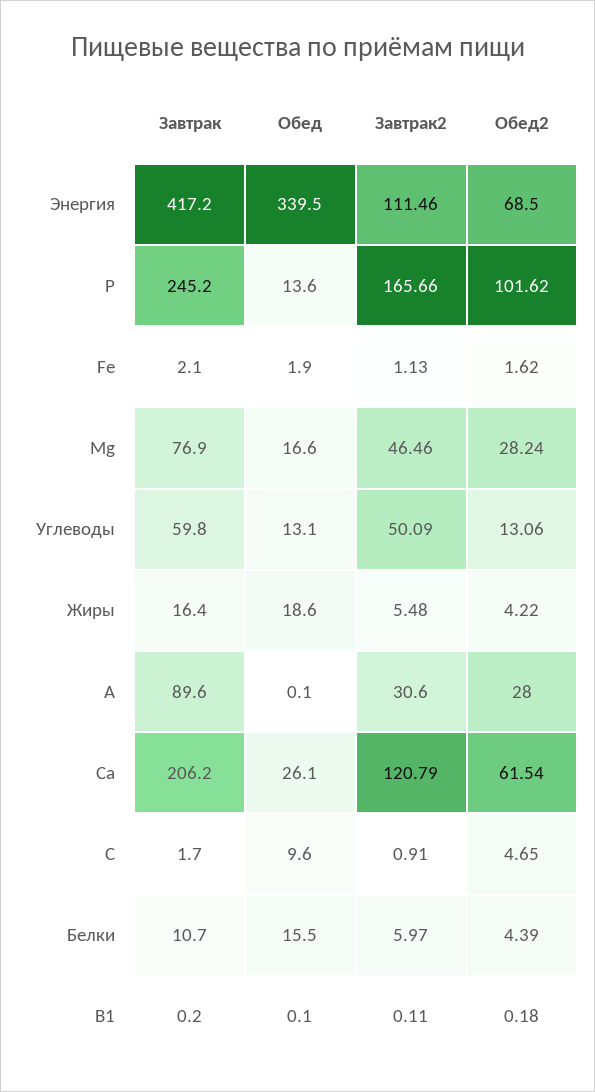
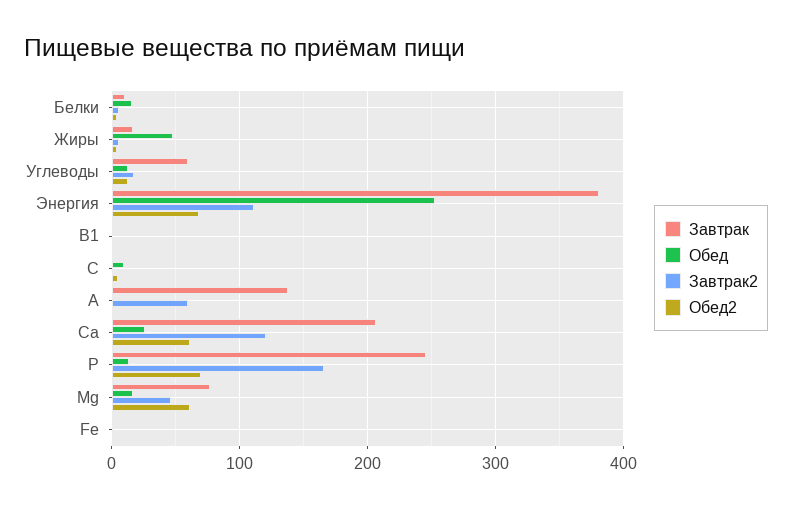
Завтрак, Энергия: 417.2 -> 380
Обед, Энергия: 339.5 -> 250
Обед2, Р: 101.62 -> 70
Обед2, Mg: 28.24 -> 60
Завтрак2, Углеводы: 50.09 -> 20
Обед, Жиры: 18.6 -> 50
Завтрак, А: 89.6 -> 140
Завтрак2, А: 30.6 -> 60
Обед2, А: 28 -> 0

